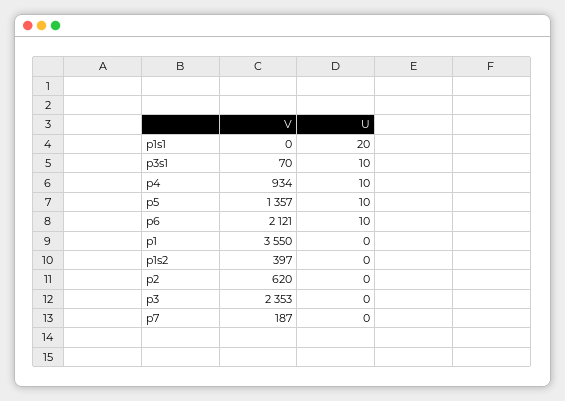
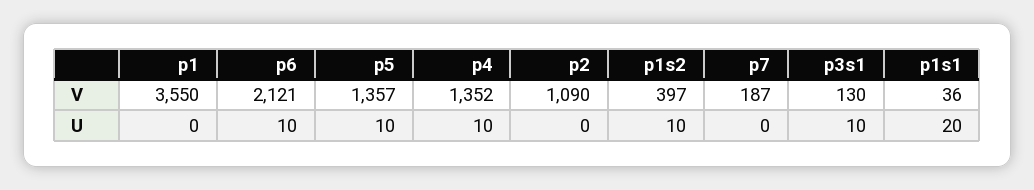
V, p1s1: 0 -> 36
V, p3s1: 70 -> 130
V, p4: 934 -> 1352
U, p1s2: 0 -> 10
V, p2: 620 -> 1090
V, p3: 2353 -> none
U, p3: 0 -> none

